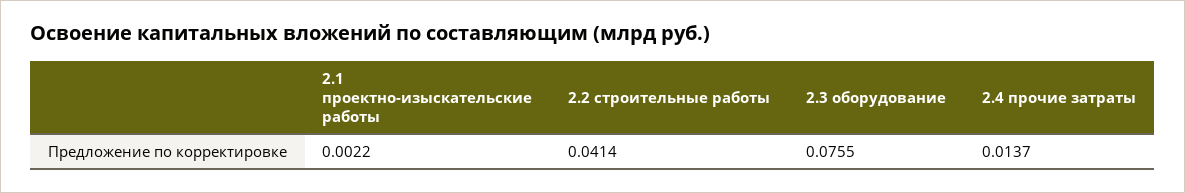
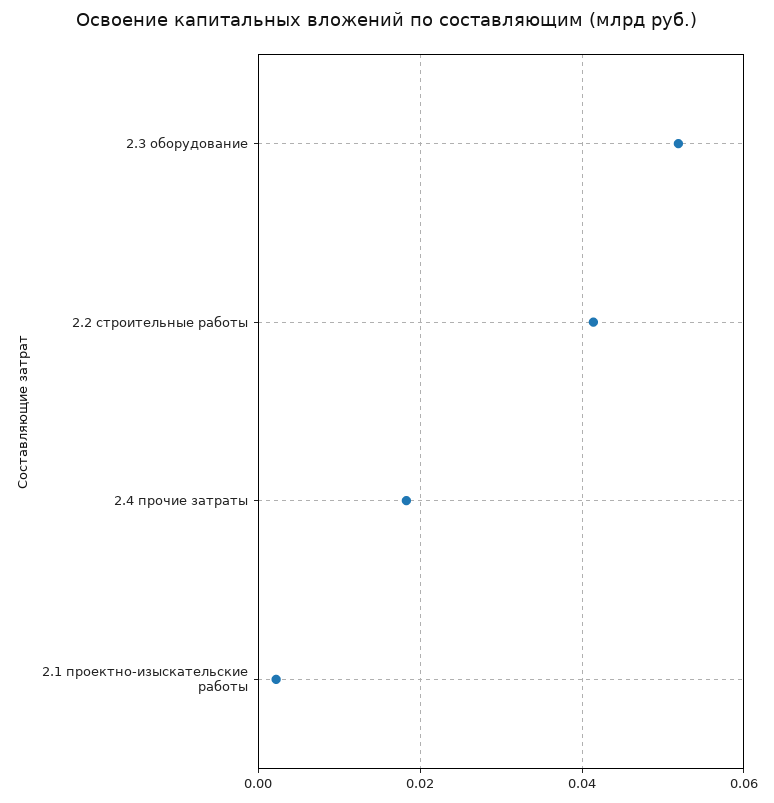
2.3 оборудование: 0.0755 -> 0.052
2.4 прочие затраты: 0.0137 -> 0.018

